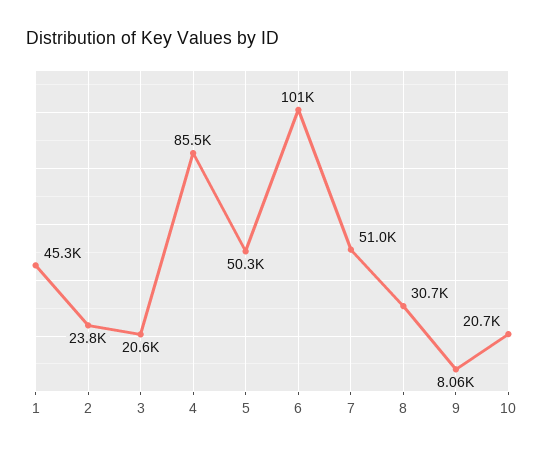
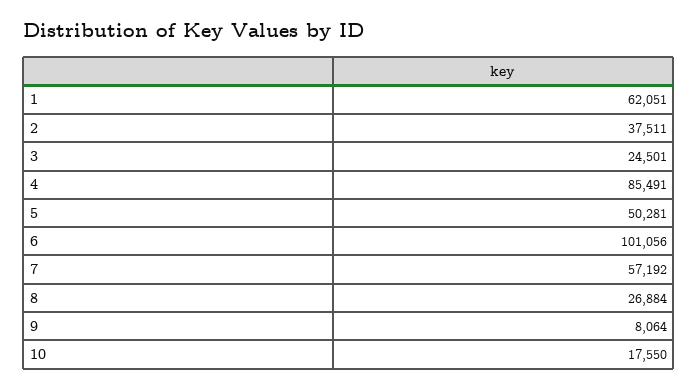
1: 45300 -> 62051
2: 23800 -> 37511
3: 20600 -> 24501
7: 51000 -> 57192
8: 30700 -> 26884
10: 20700 -> 17550

